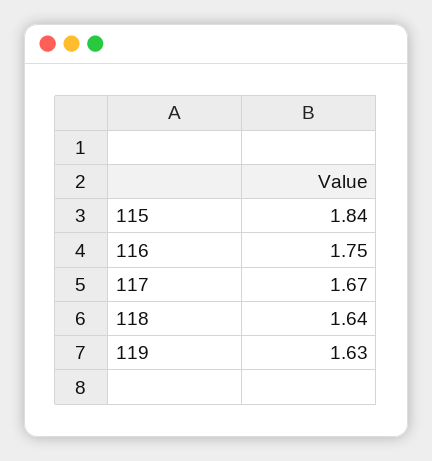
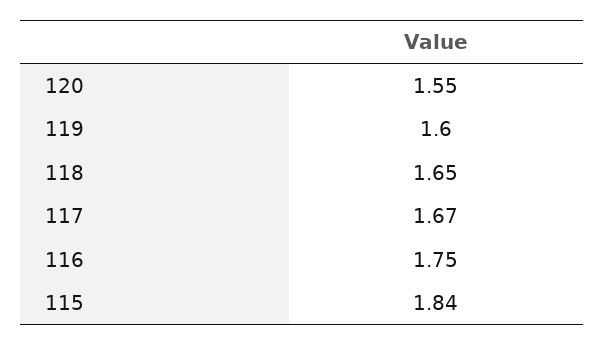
118: 1.64 -> 1.65
119: 1.63 -> 1.6
120: none -> 1.55

